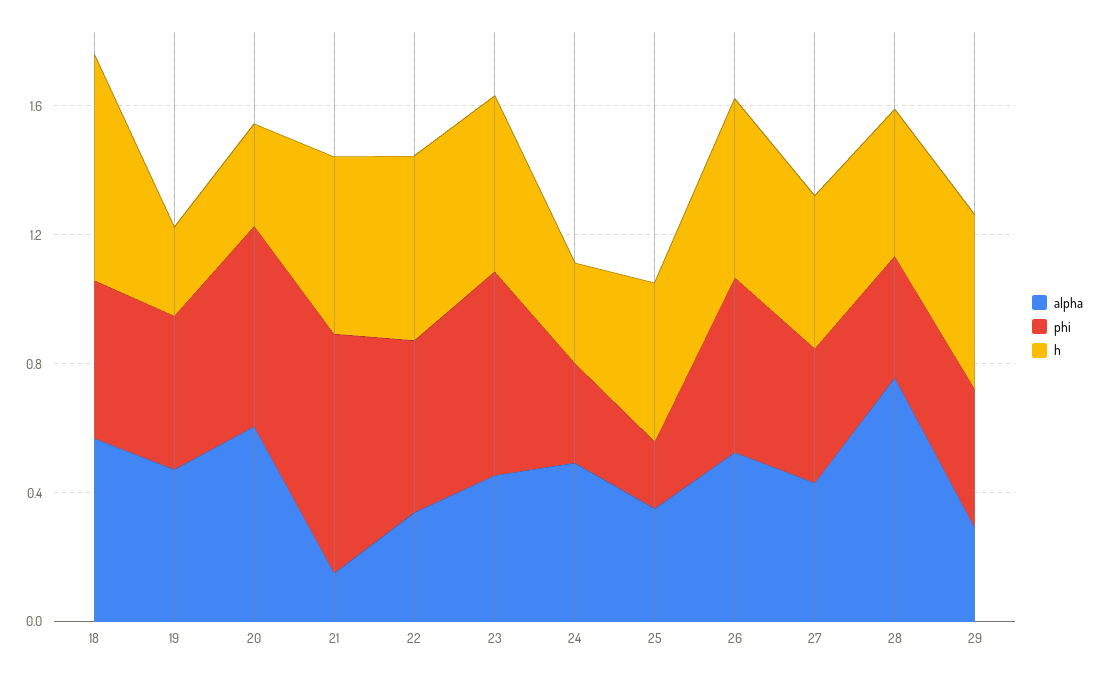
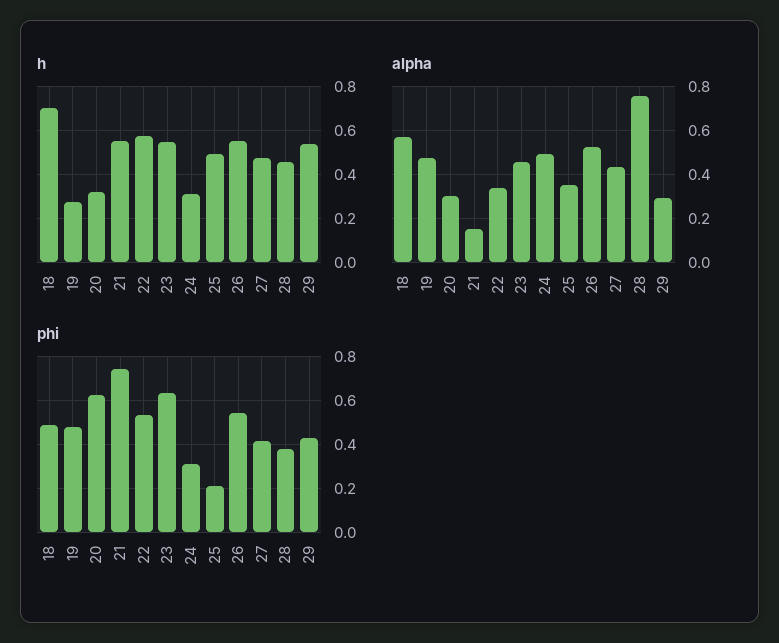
alpha, 20: 0.6 -> 0.3

